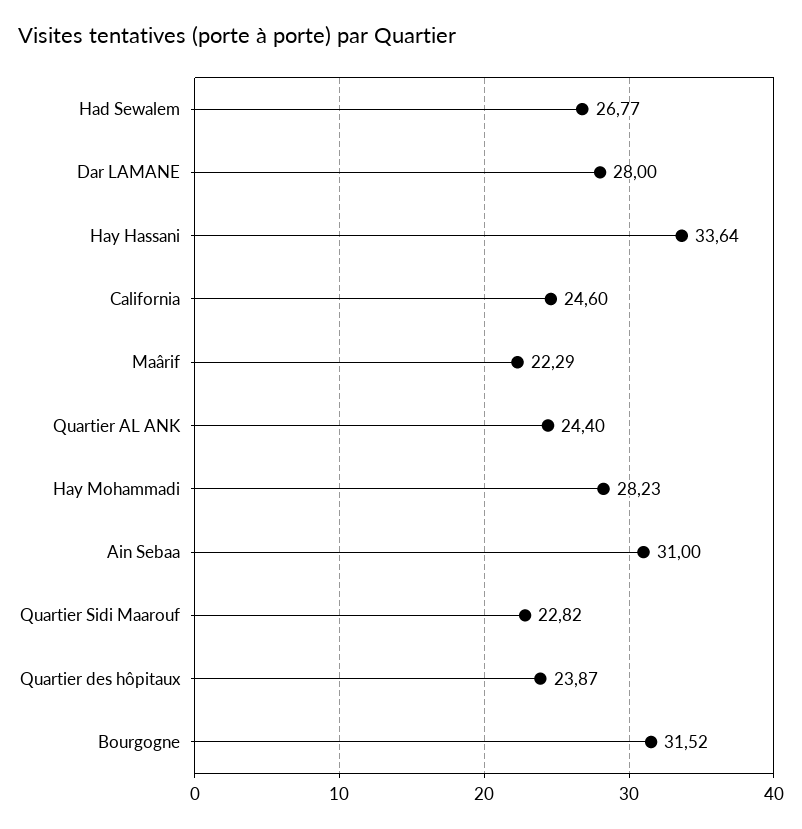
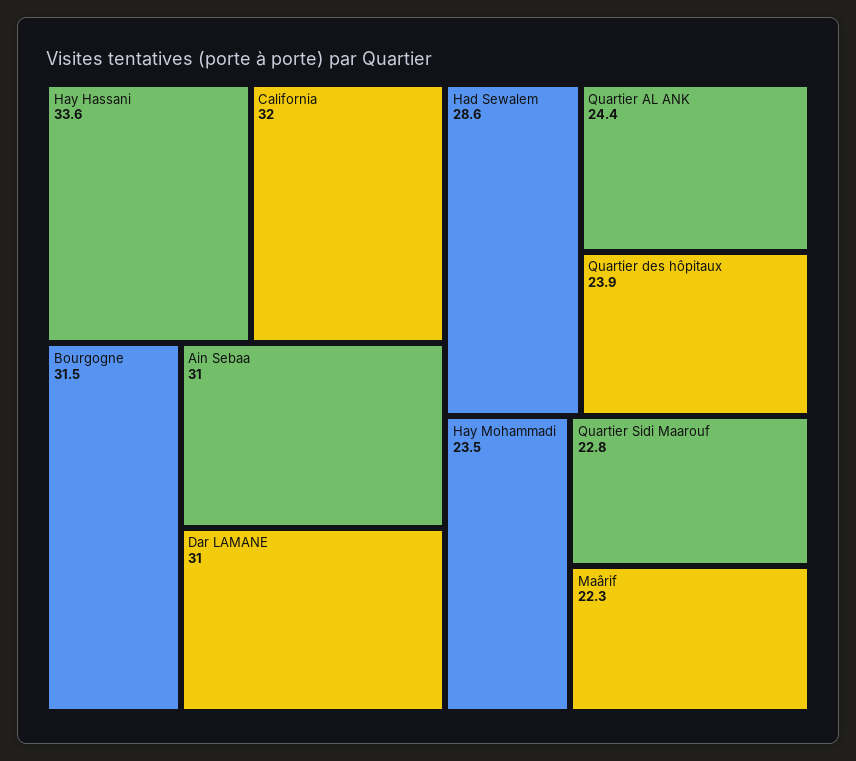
Had Sewalem: 26.77 -> 28.6
Dar LAMANE: 28 -> 31
California: 24.6 -> 32
Hay Mohammadi: 28.23 -> 23.5

